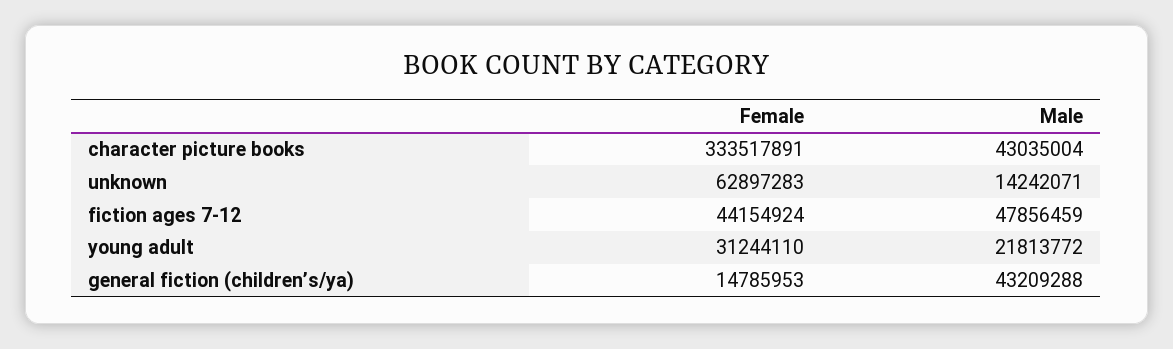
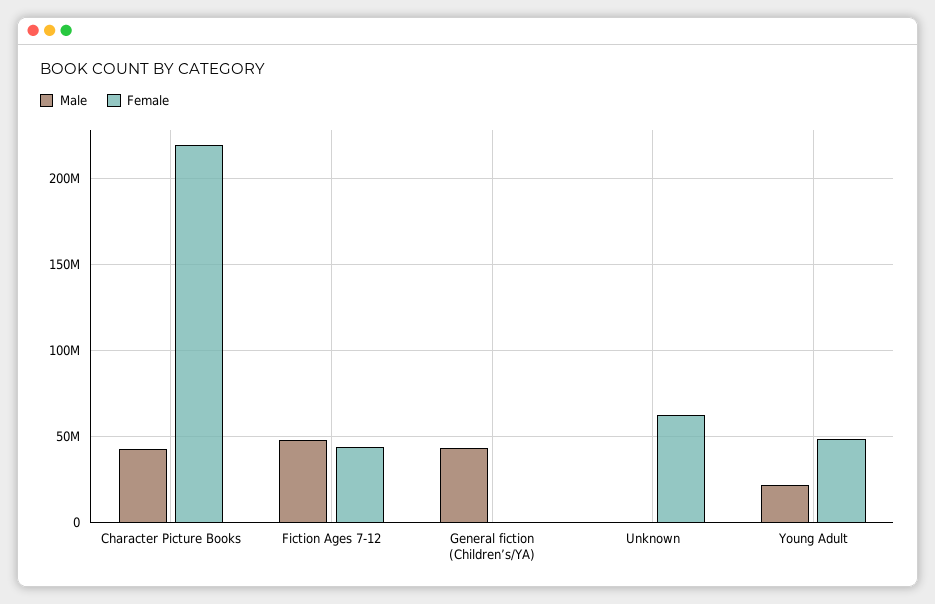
Female, character picture books: 333517891 -> 220000000
Male, unknown: 14242071 -> 0
Female, young adult: 31244110 -> 50000000
Female, general fiction (children’s/ya): 14785953 -> 0

